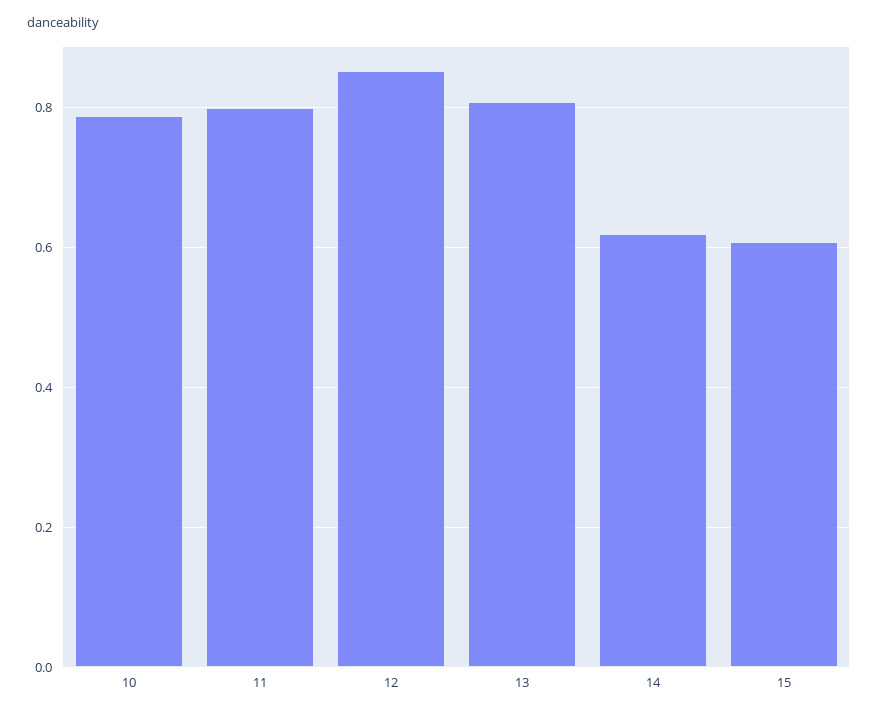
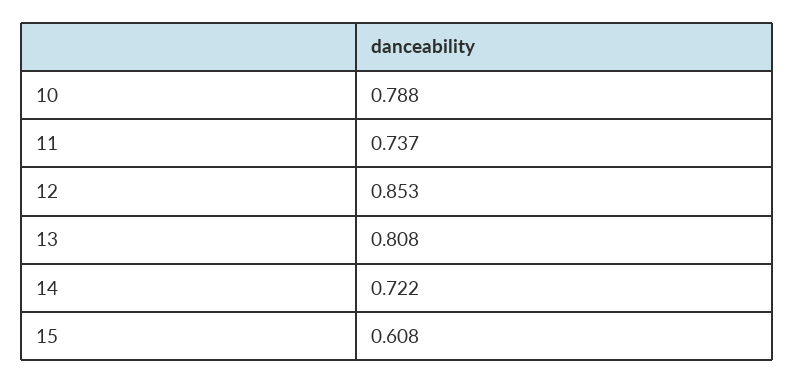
11: 0.8 -> 0.737
14: 0.62 -> 0.722

